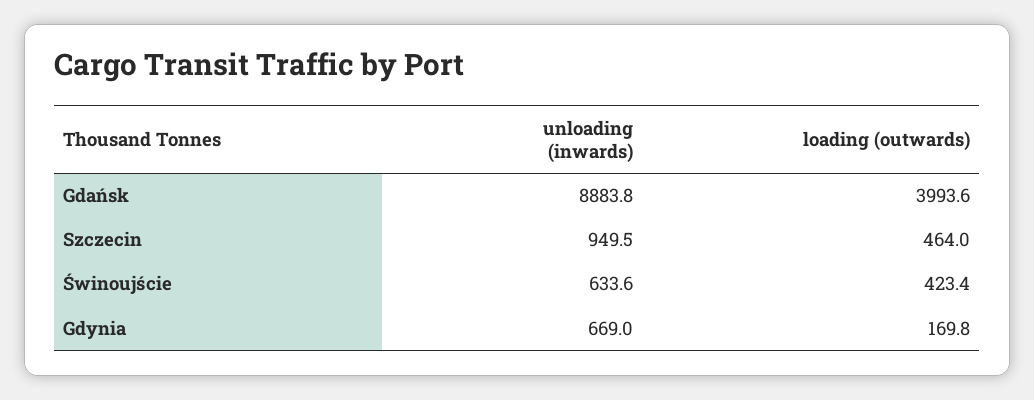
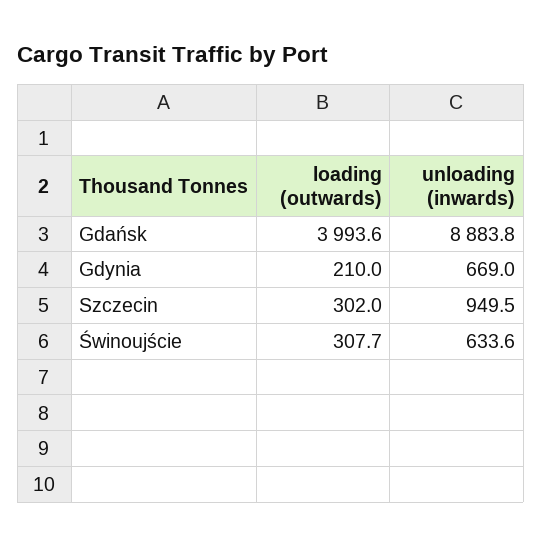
loading (outwards), Szczecin: 464 -> 302
loading (outwards), Świnoujście: 423.4 -> 307.7
loading (outwards), Gdynia: 169.8 -> 210

